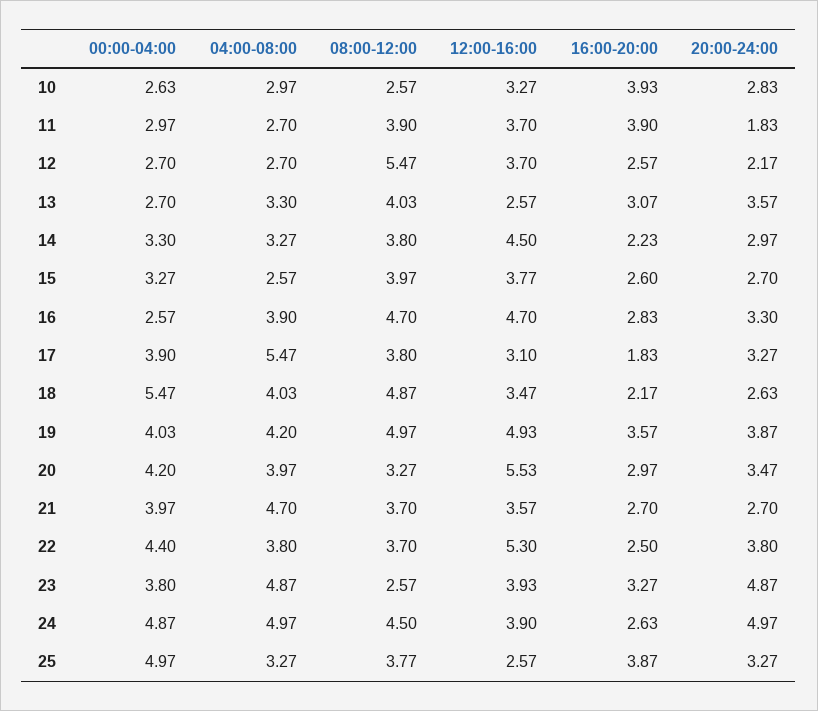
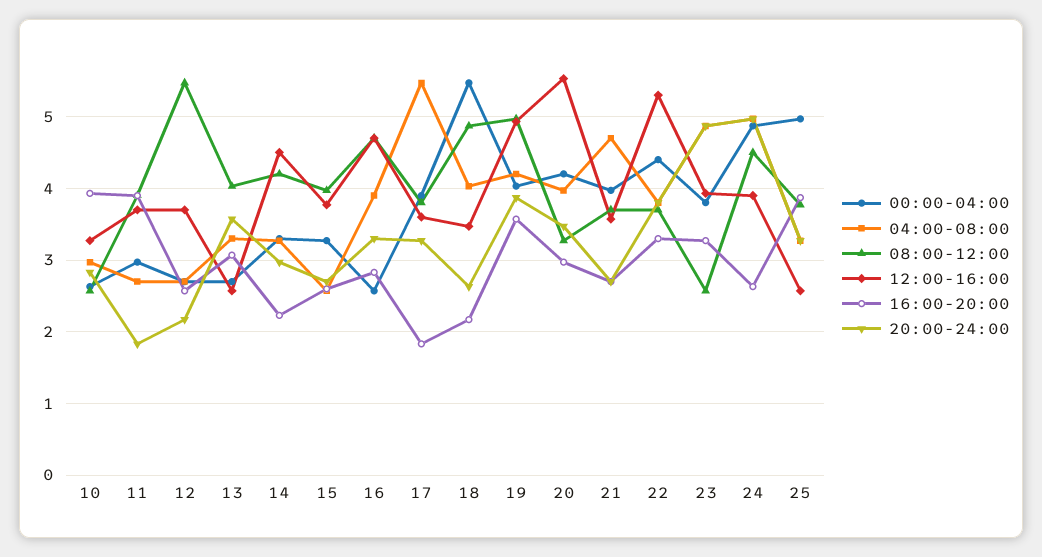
08:00-12:00, 14: 3.8 -> 4.2
12:00-16:00, 17: 3.1 -> 3.6
16:00-20:00, 22: 2.5 -> 3.3

